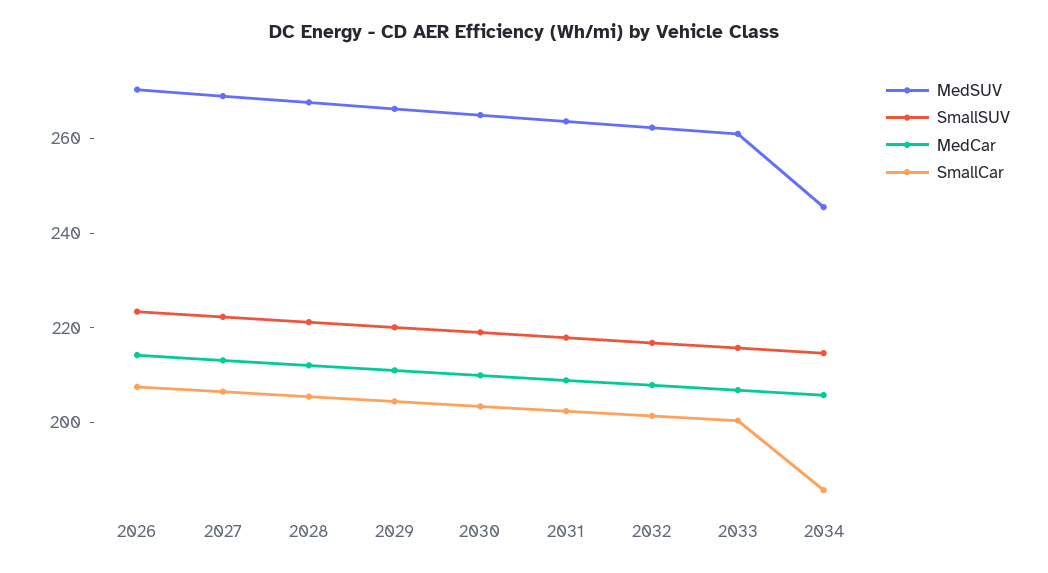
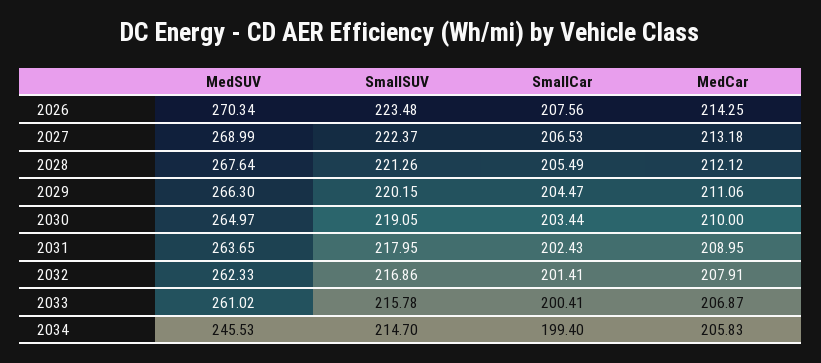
SmallCar, 2034: 185 -> 199.4

